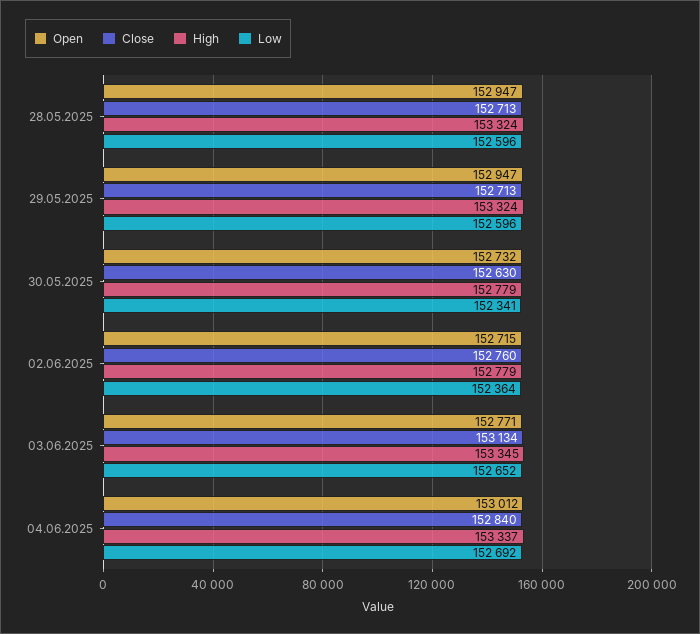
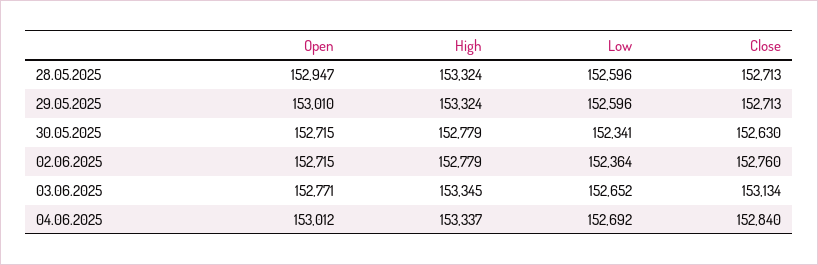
Open, 29.05.2025: 152947 -> 153010
Open, 30.05.2025: 152732 -> 152715

